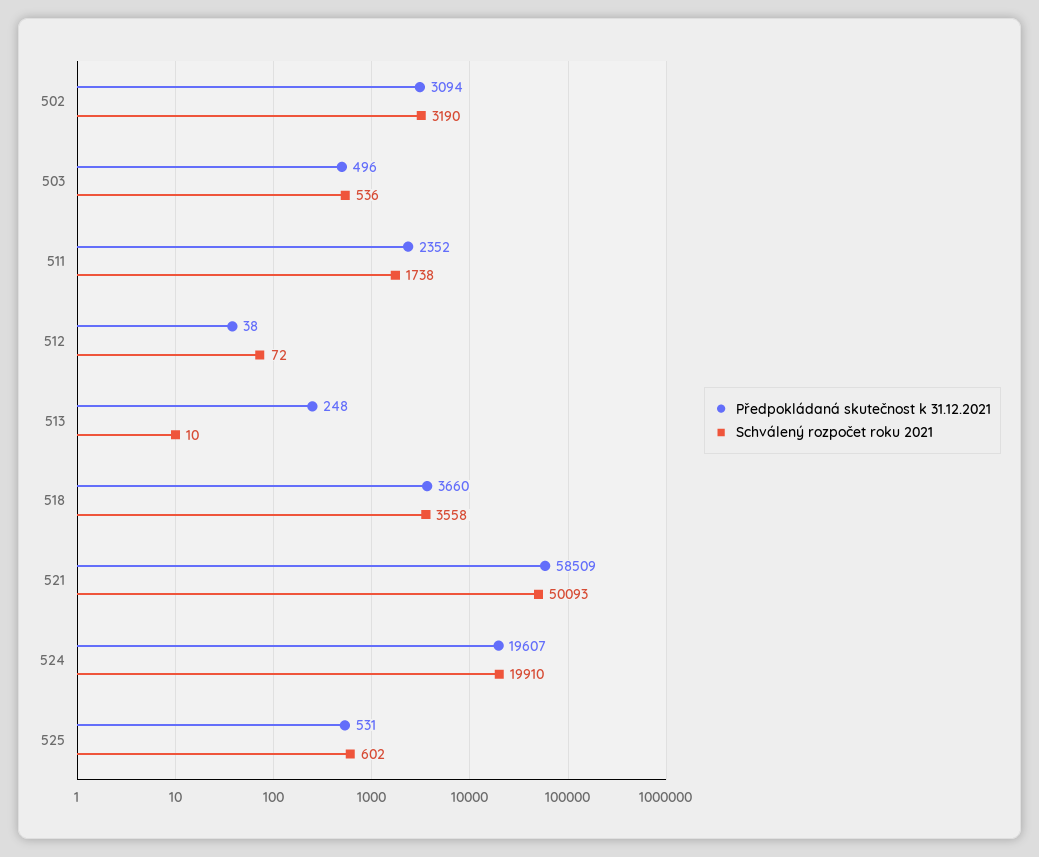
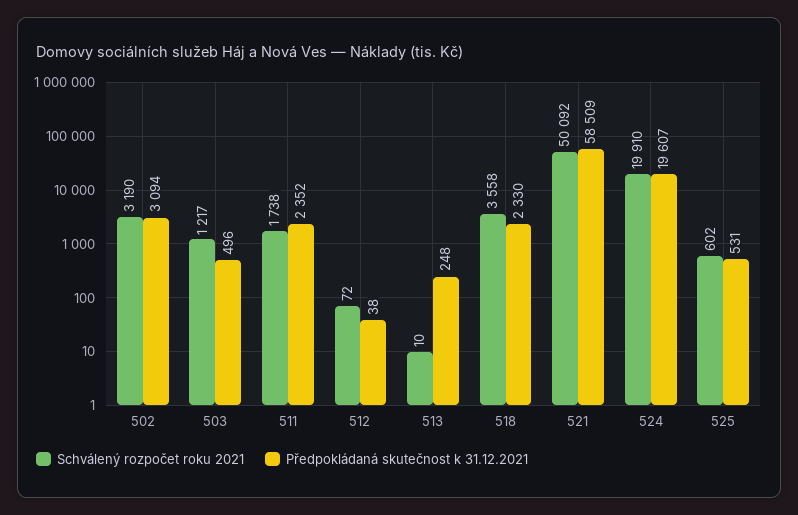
Schválený rozpočet roku 2021, 503: 536 -> 1217
Předpokládaná skutečnost k 31.12.2021, 518: 3660 -> 2330
Schválený rozpočet roku 2021, 521: 50093 -> 50092

